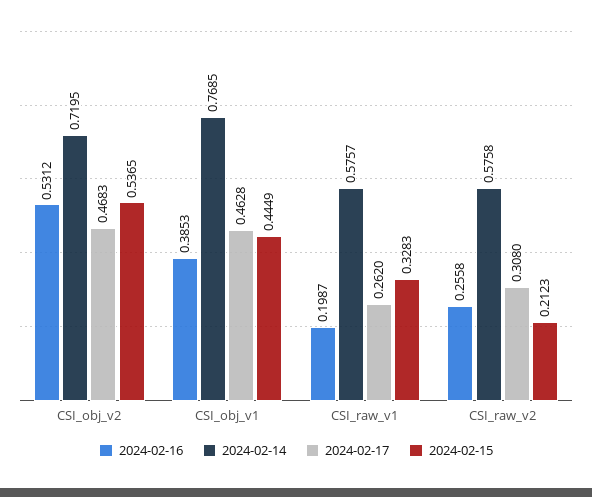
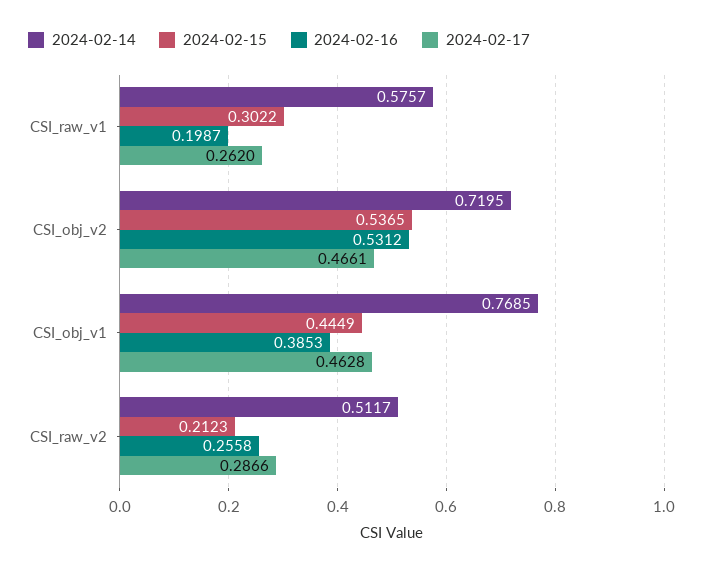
2024-02-17, CSI_obj_v2: 0.4683 -> 0.4661
2024-02-15, CSI_raw_v1: 0.3283 -> 0.3022
2024-02-14, CSI_raw_v2: 0.5758 -> 0.5117
2024-02-17, CSI_raw_v2: 0.308 -> 0.2866

